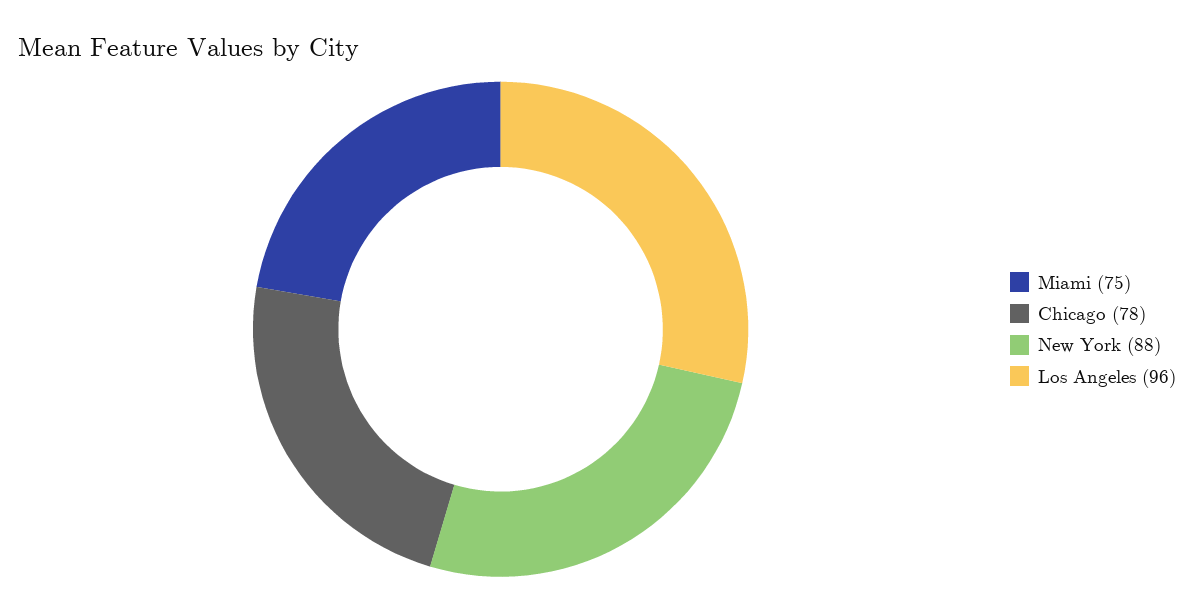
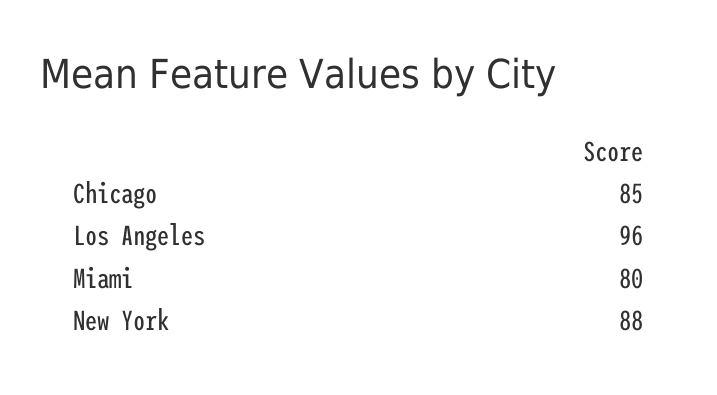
Miami: 75 -> 80
Chicago: 78 -> 85

